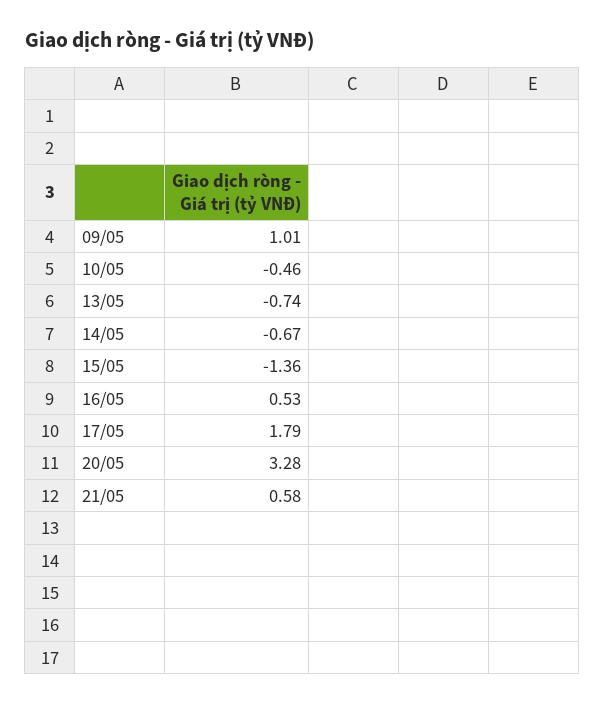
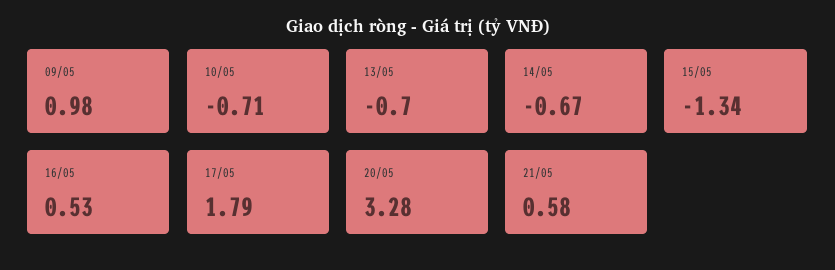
09/05: 1.01 -> 0.98
10/05: -0.46 -> -0.71
13/05: -0.74 -> -0.7
15/05: -1.36 -> -1.34

